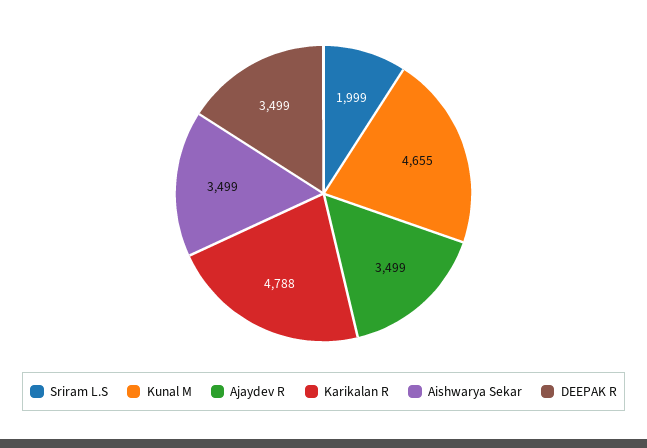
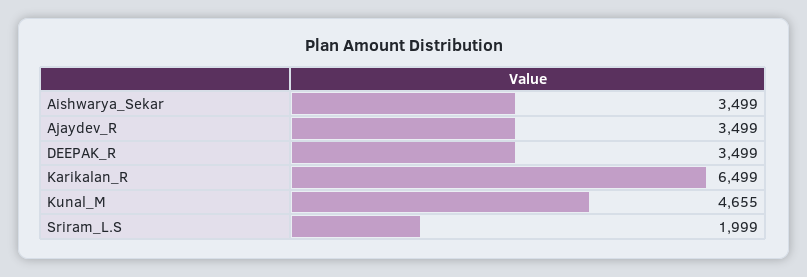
Karikalan R: 4788 -> 6499

